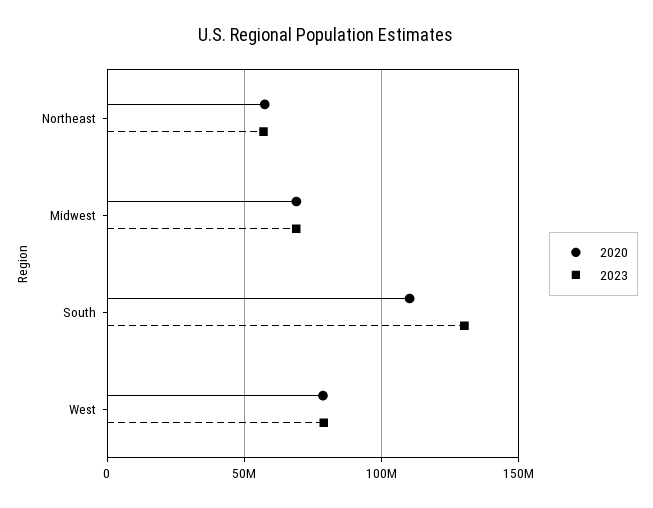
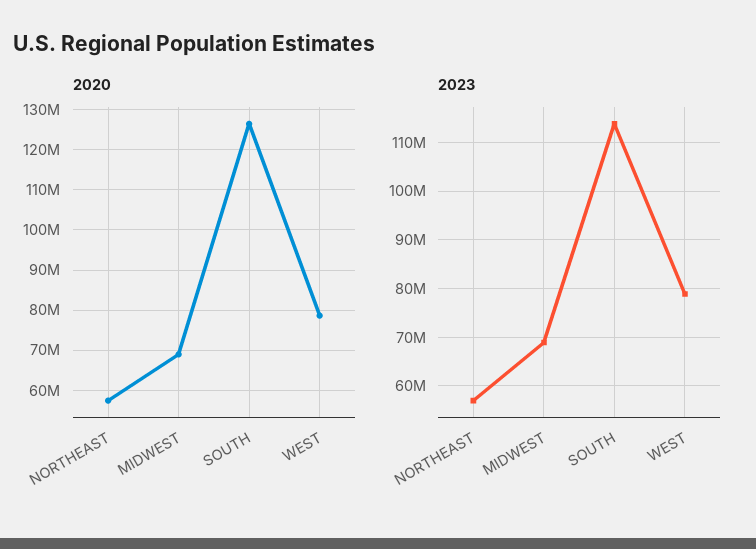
2020, South: 110000000 -> 126000000
2023, South: 130000000 -> 114000000

